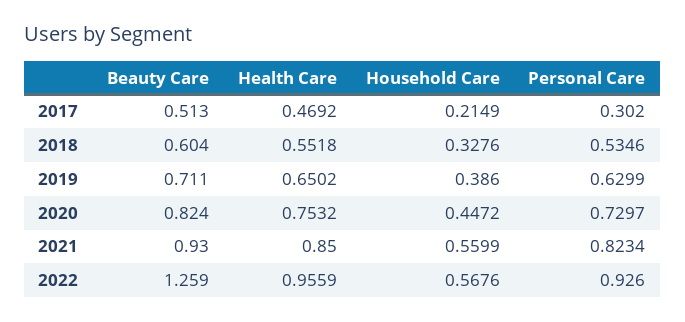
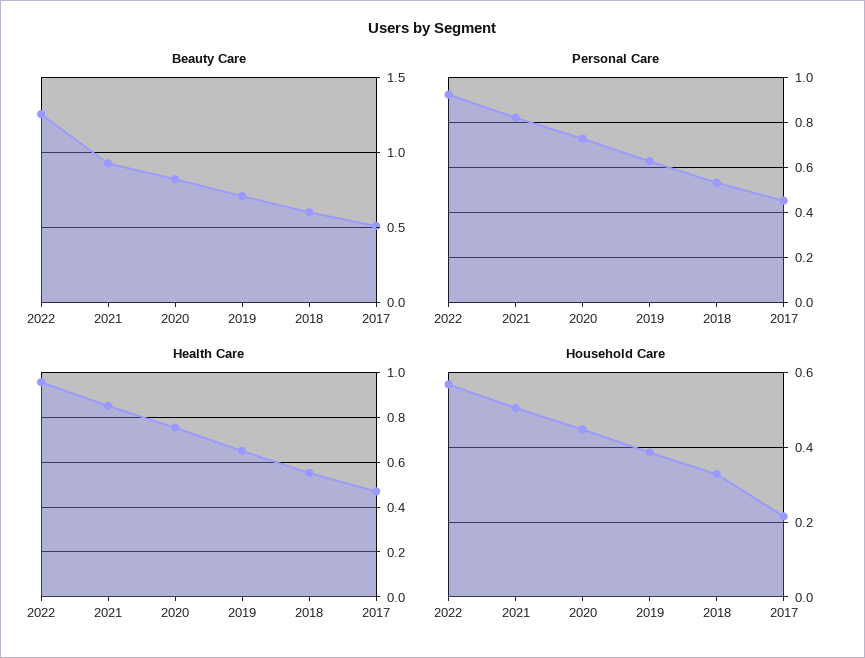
Personal Care, 2017: 0.302 -> 0.45
Household Care, 2021: 0.5599 -> 0.5

